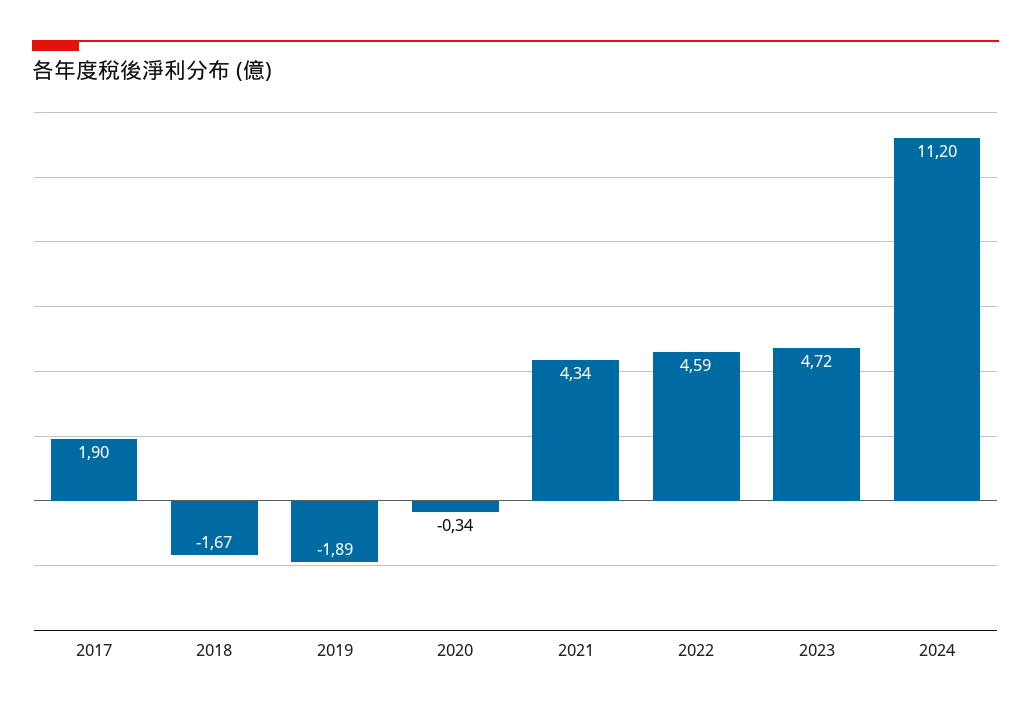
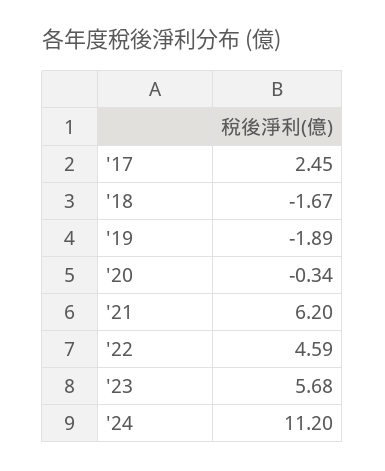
2017: 1.9 -> 2.45
2021: 4.34 -> 6.2
2023: 4.72 -> 5.68

